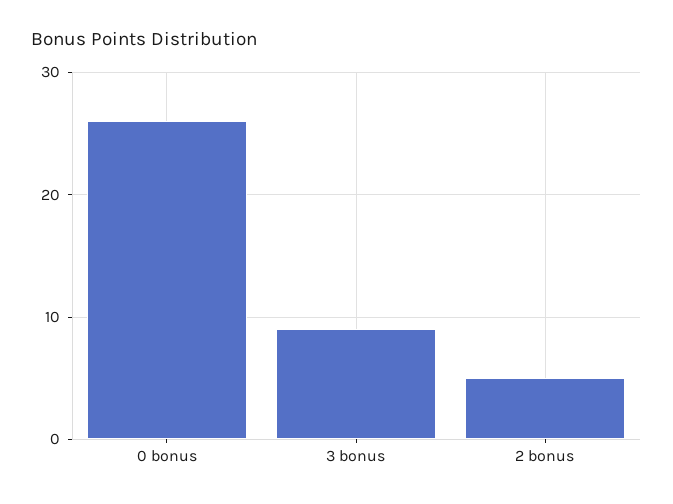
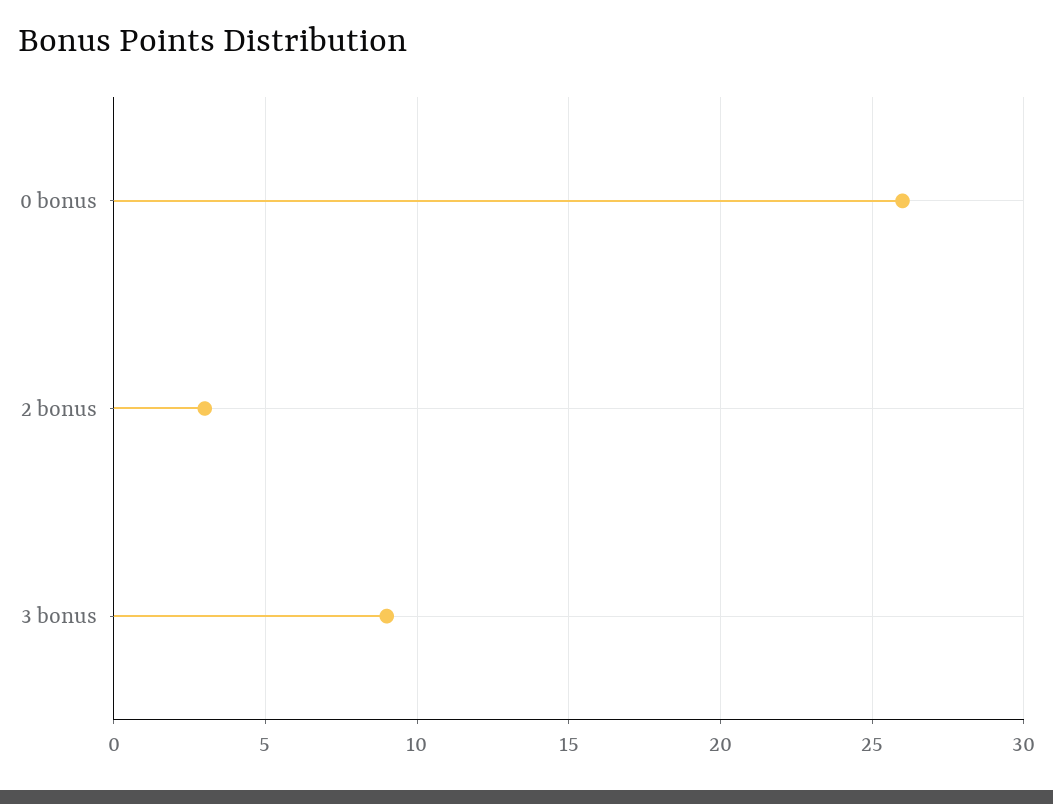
2 bonus: 5 -> 3

